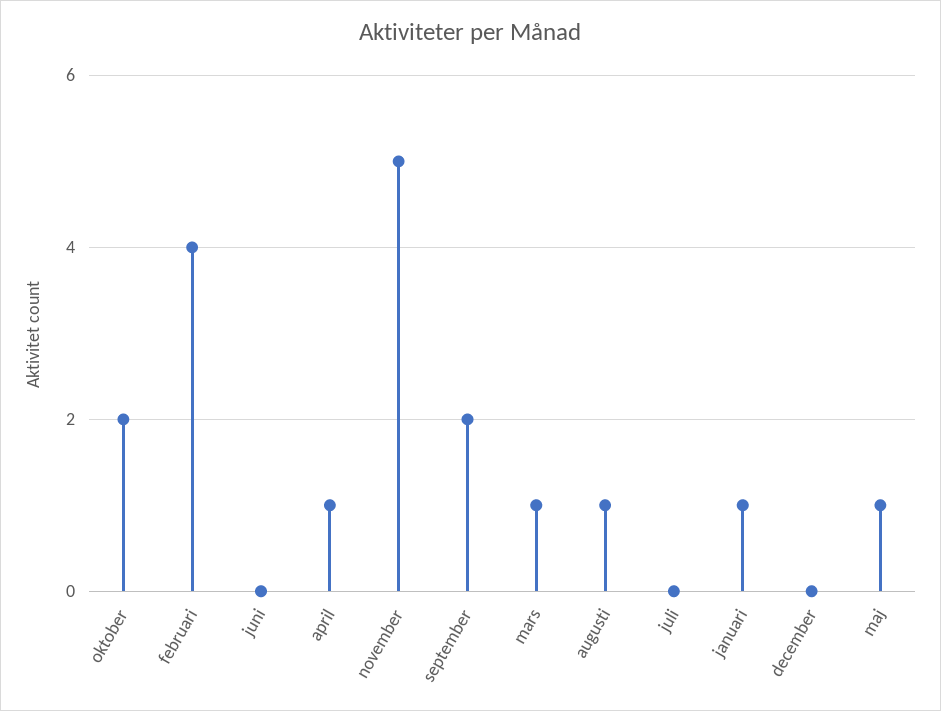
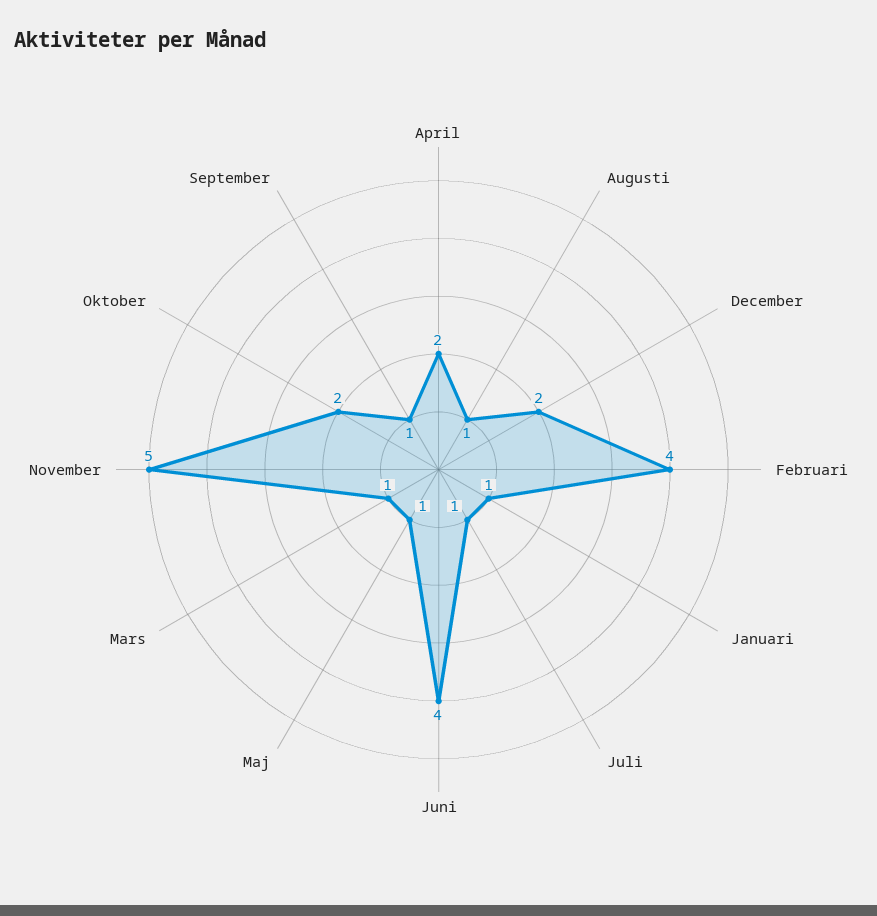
juni: 0 -> 4
april: 1 -> 2
september: 2 -> 1
juli: 0 -> 1
december: 0 -> 2

